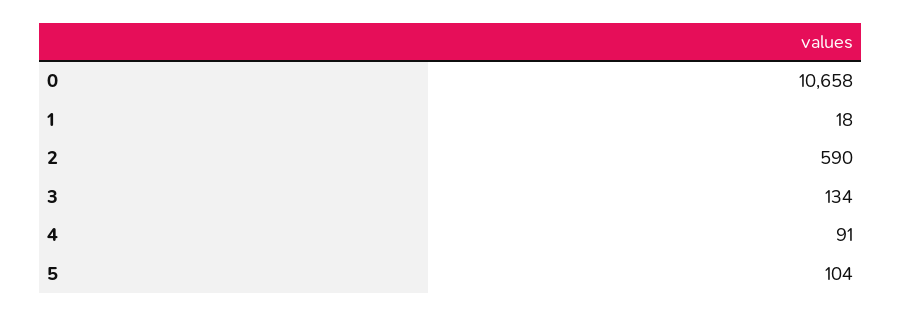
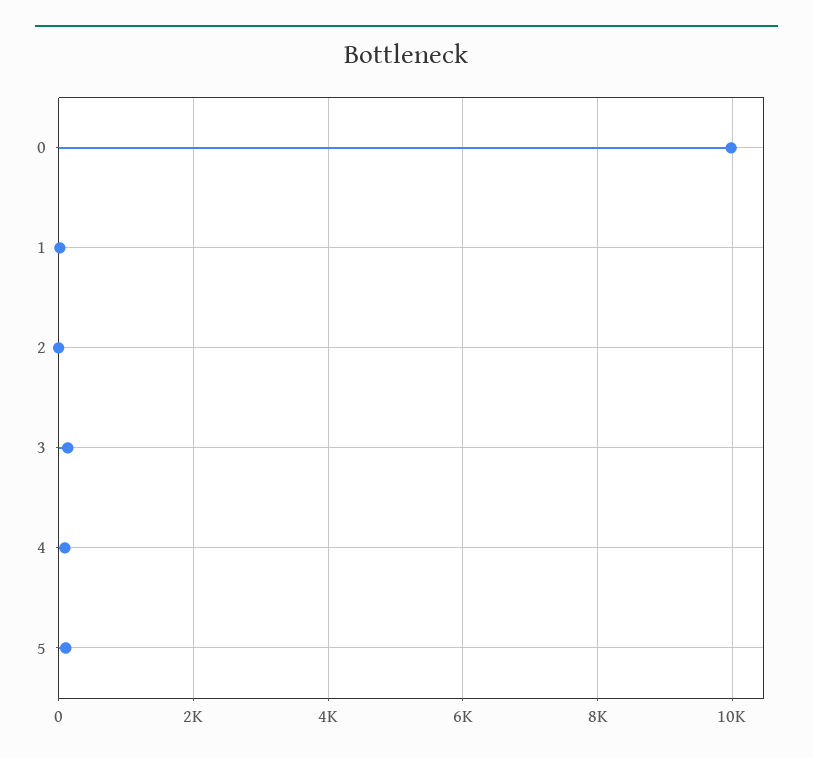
0: 10658 -> 10000
2: 590 -> 0

